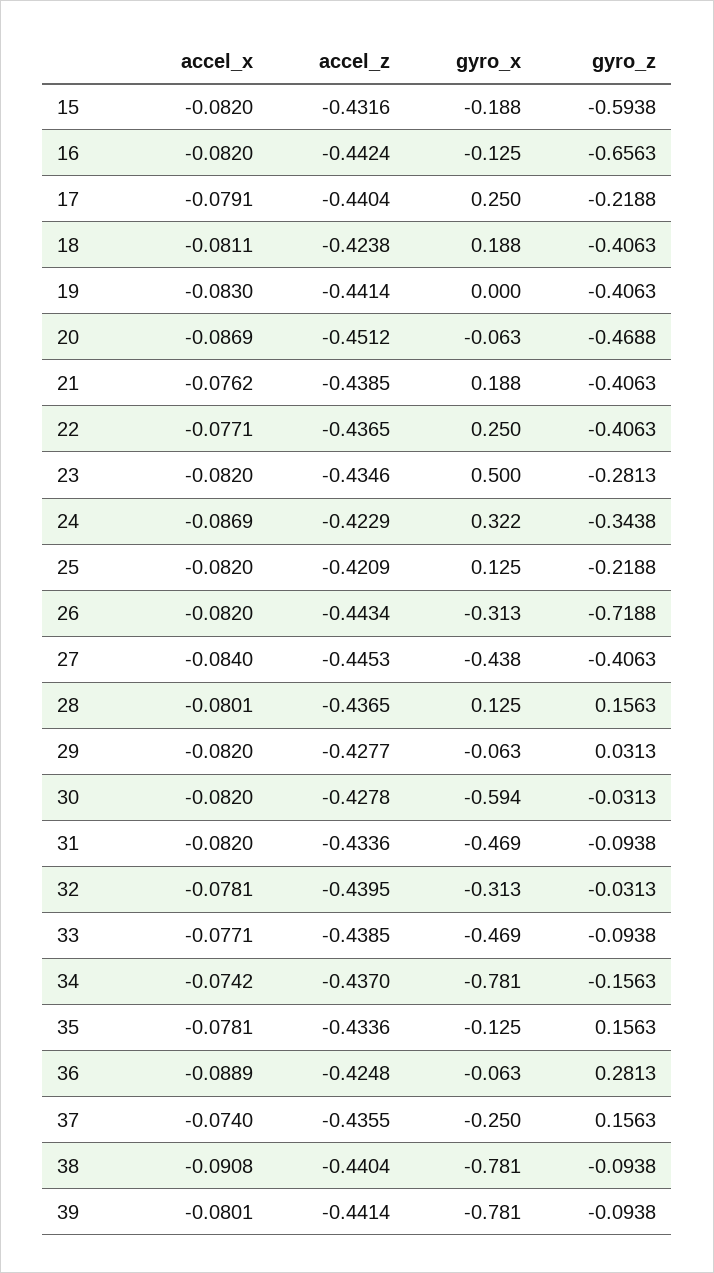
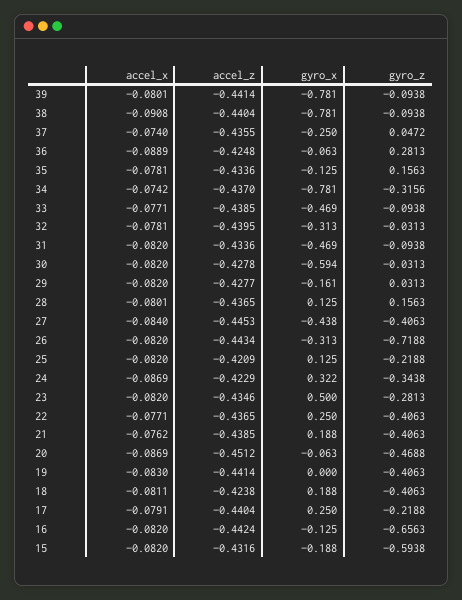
gyro_x, 29: -0.063 -> -0.161
gyro_z, 34: -0.1563 -> -0.3156
gyro_z, 37: 0.1563 -> 0.0472

